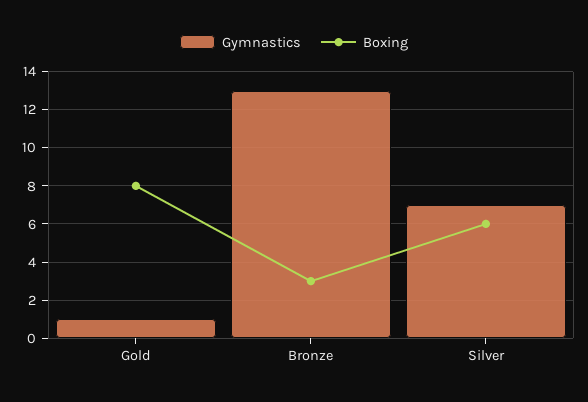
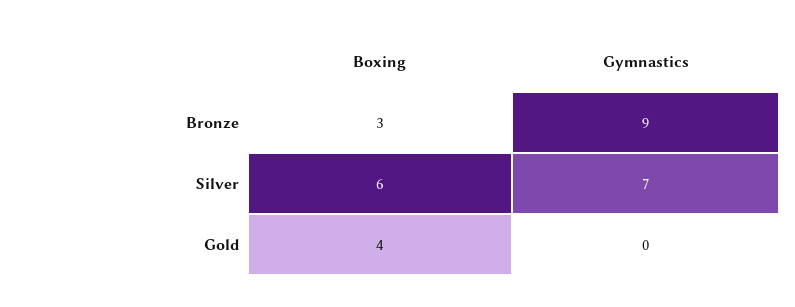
Gymnastics, Gold: 1 -> 0
Boxing, Gold: 8 -> 4
Gymnastics, Bronze: 13 -> 9

